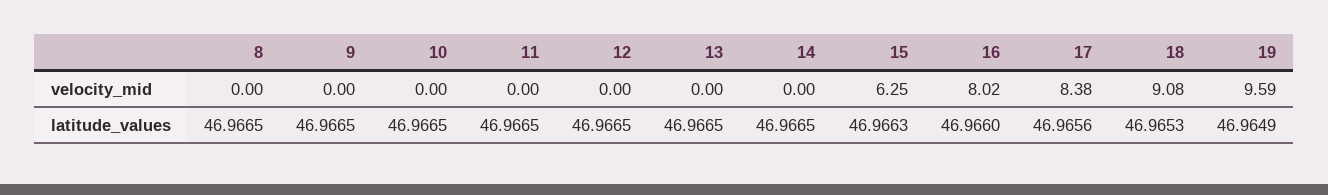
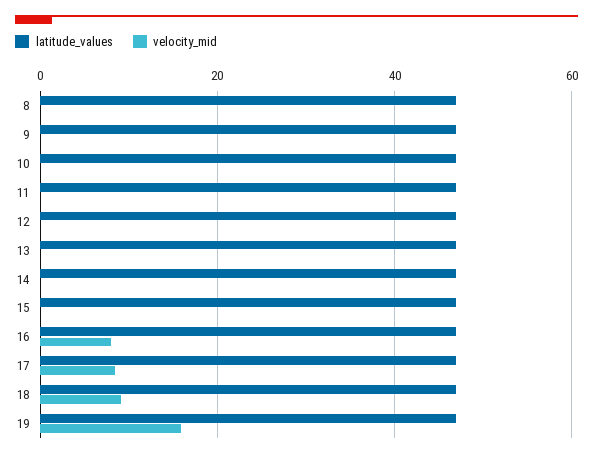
velocity_mid, 15: 6.25 -> 0
velocity_mid, 19: 9.59 -> 16

